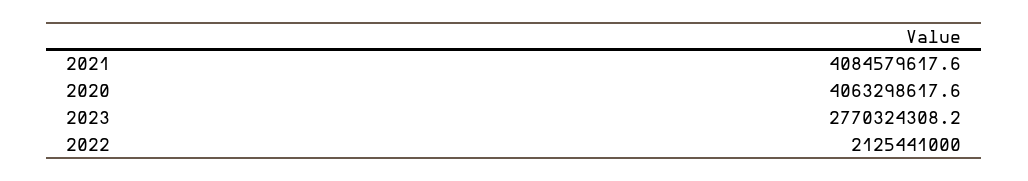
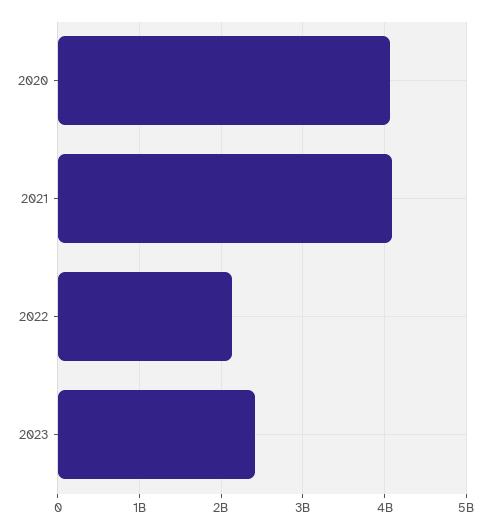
2023: 2770324308.2 -> 2400000000

